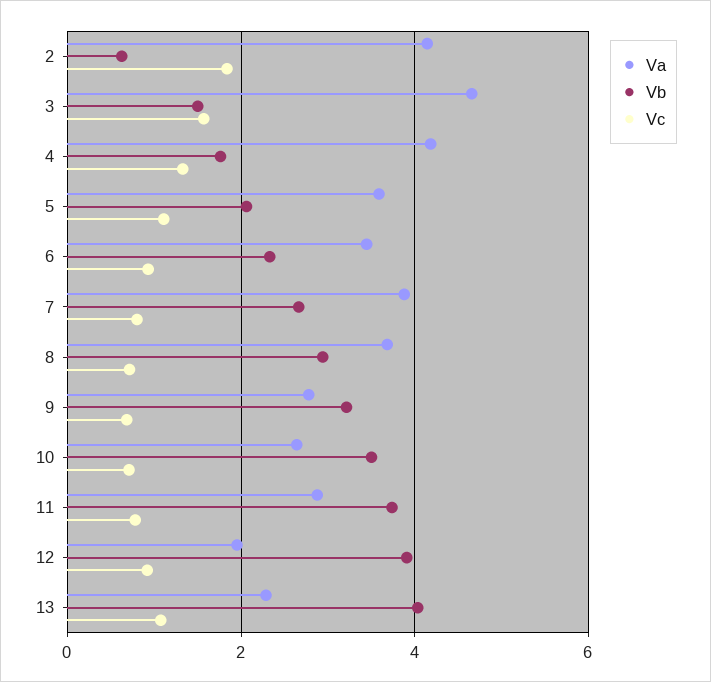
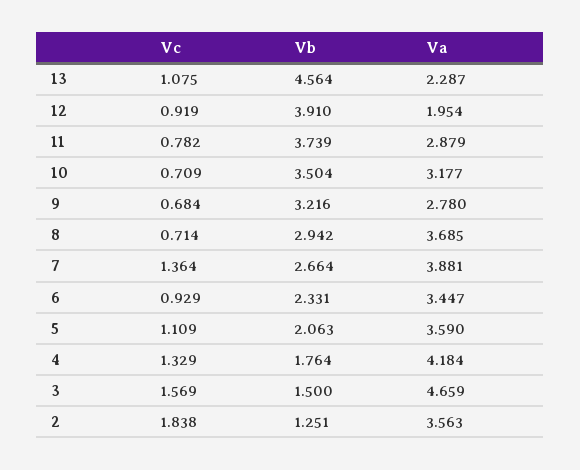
Va, 2: 4.2 -> 3.563
Vb, 2: 0.6 -> 1.251
Vc, 7: 0.8 -> 1.364
Va, 10: 2.6 -> 3.177
Vb, 13: 4 -> 4.564

